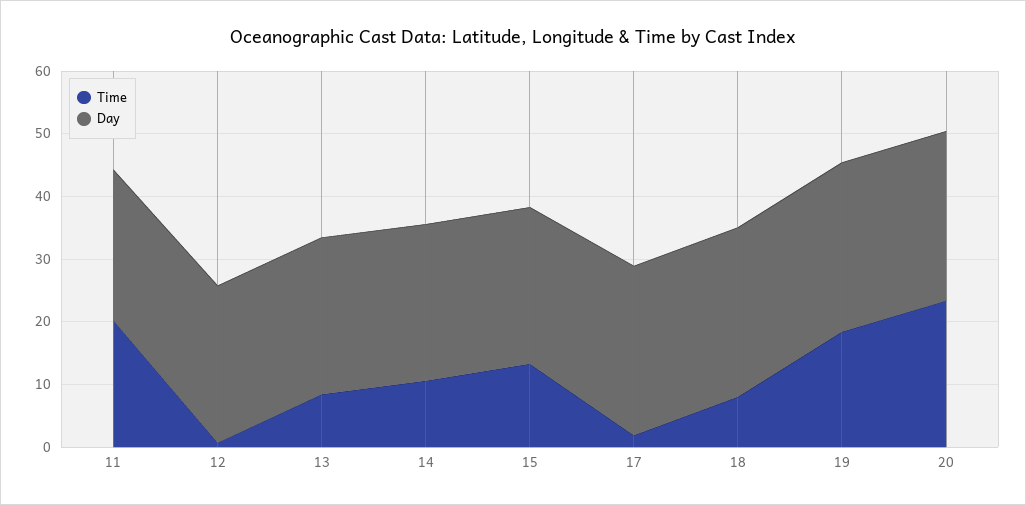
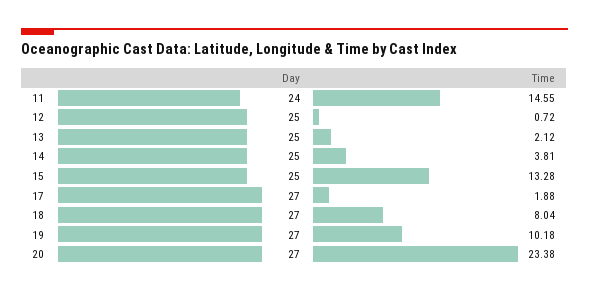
Time, 11: 20 -> 14.55
Time, 13: 8 -> 2.12
Time, 14: 10 -> 3.81
Time, 19: 18 -> 10.18

